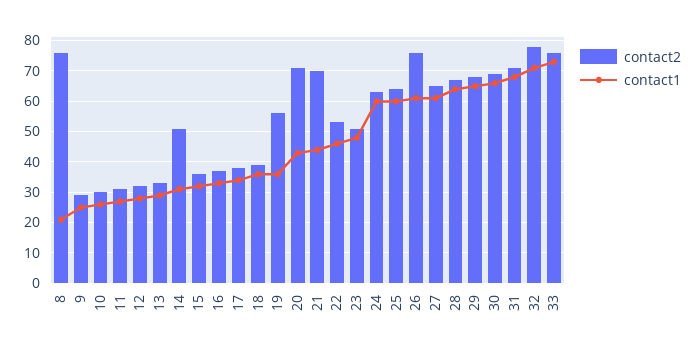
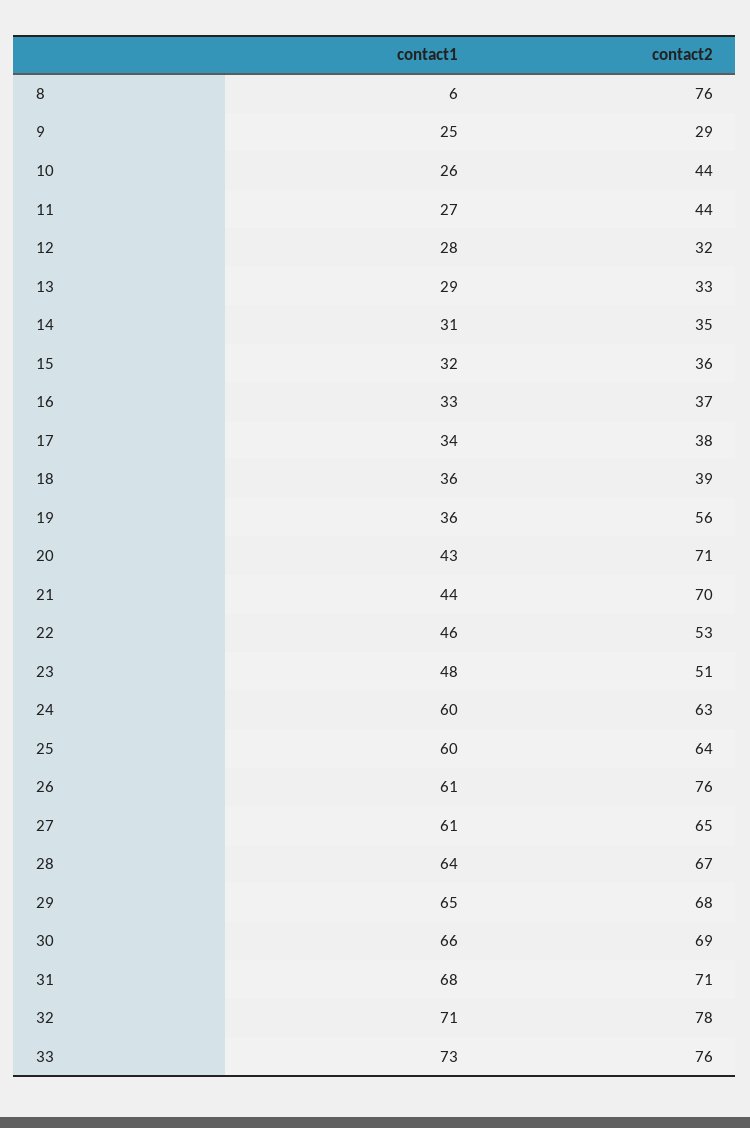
contact1, 8: 20 -> 6
contact2, 10: 30 -> 44
contact2, 11: 30 -> 44
contact2, 14: 50 -> 35

